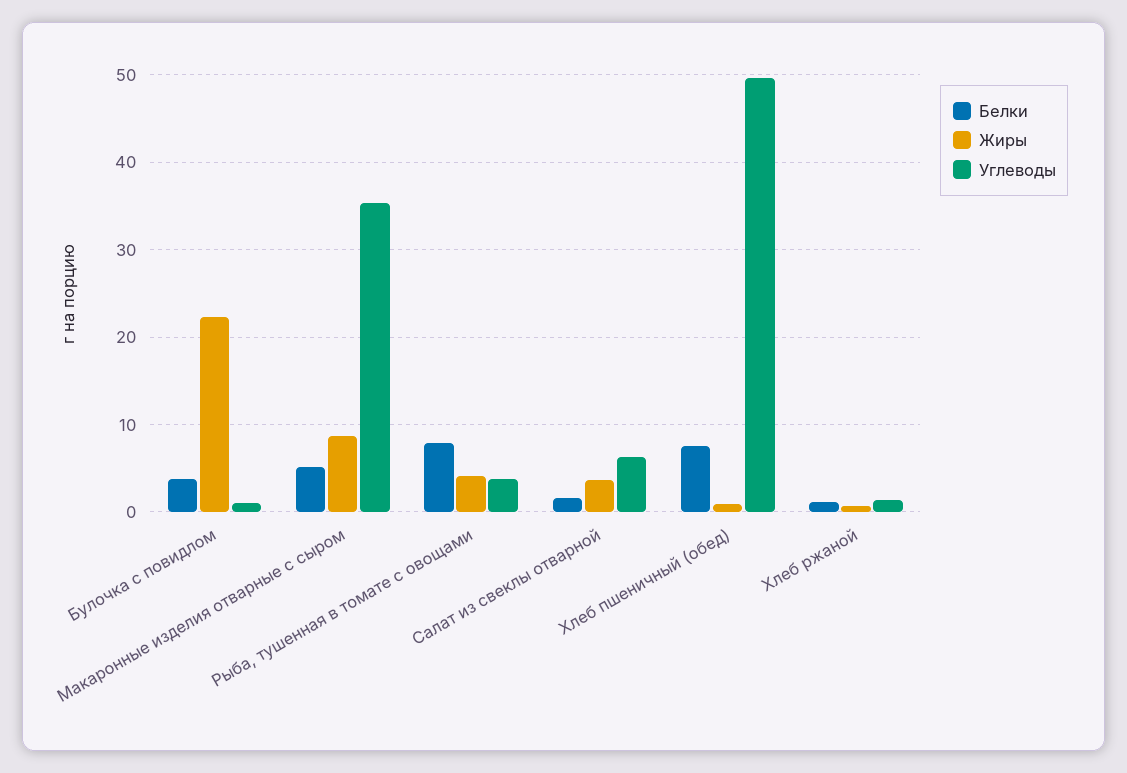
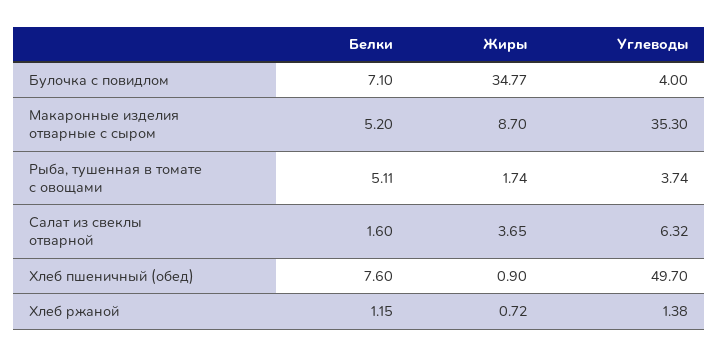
Белки, Булочка с повидлом: 4 -> 7.1
Жиры, Булочка с повидлом: 22 -> 34.77
Углеводы, Булочка с повидлом: 1 -> 4
Белки, Рыба, тушенная в томате с овощами: 8 -> 5.11
Жиры, Рыба, тушенная в томате с овощами: 4 -> 1.74

